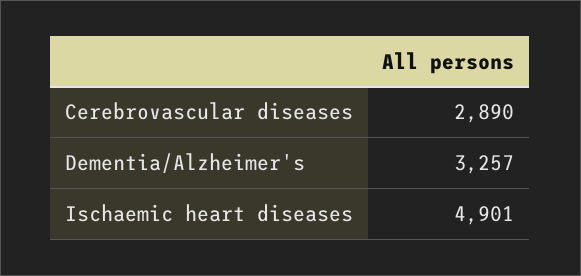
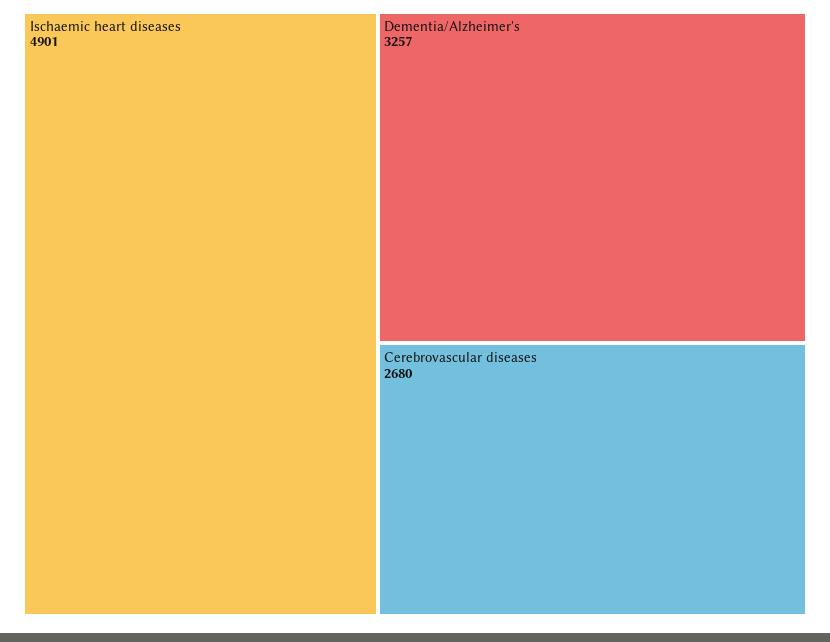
Cerebrovascular diseases: 2890 -> 2680

